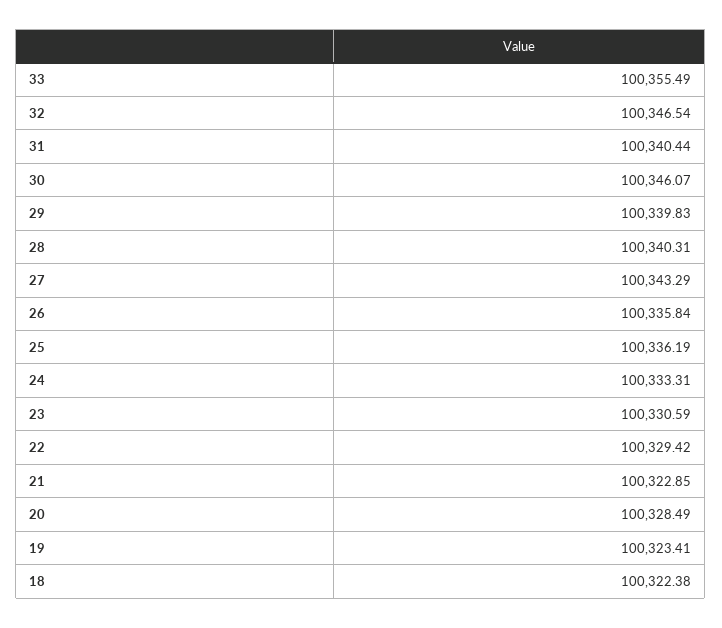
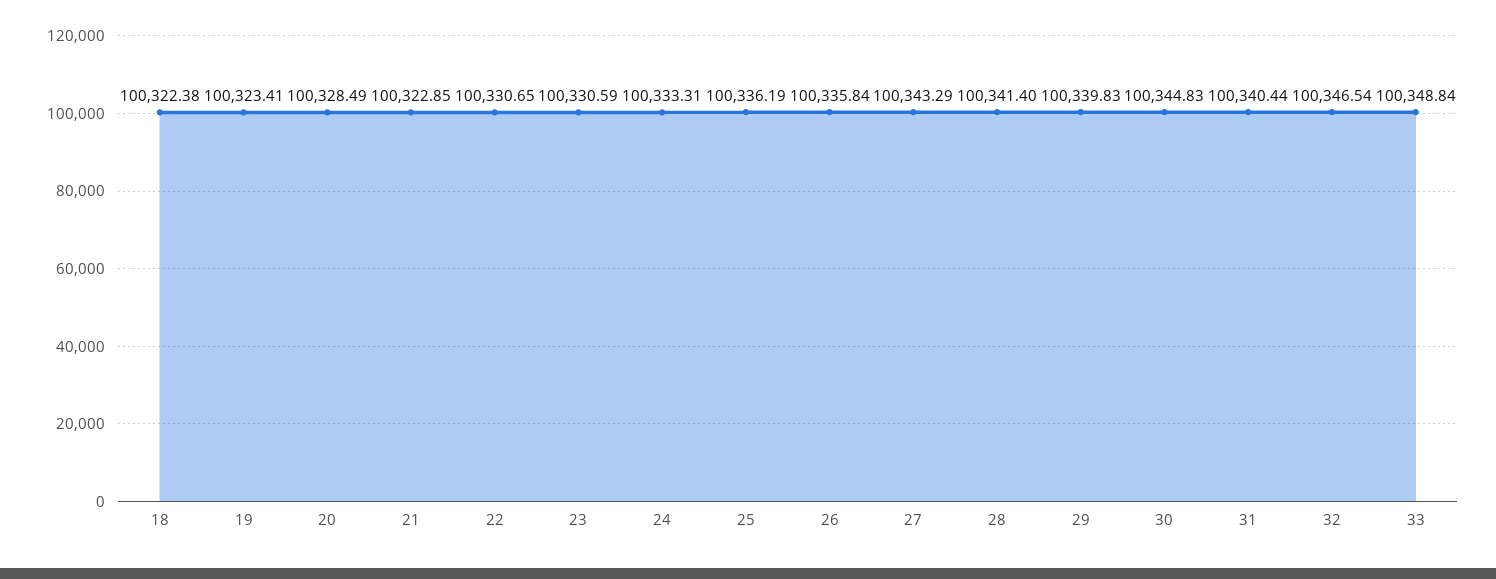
33: 100355.49 -> 100348.84
30: 100346.07 -> 100344.83
28: 100340.31 -> 100341.4
22: 100329.42 -> 100330.65

